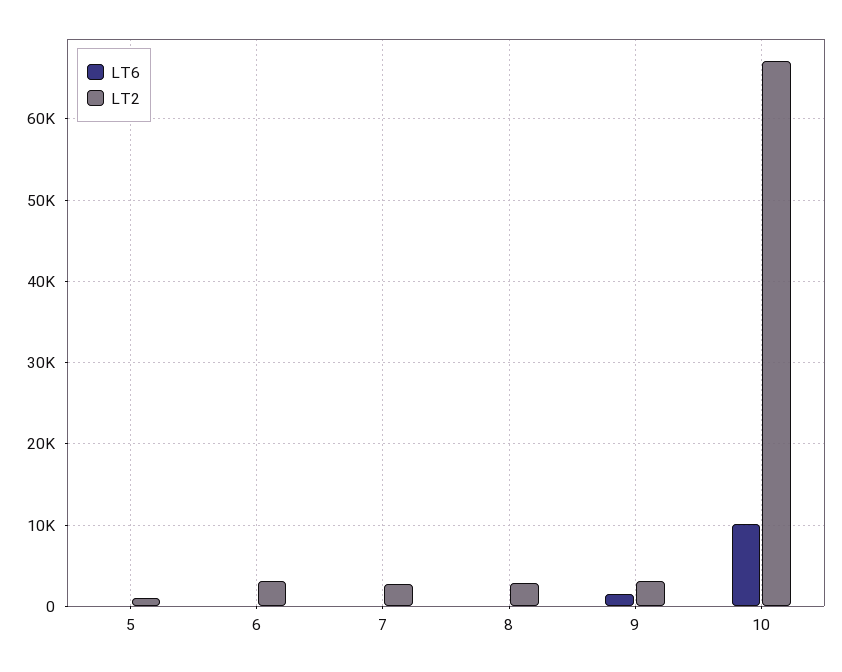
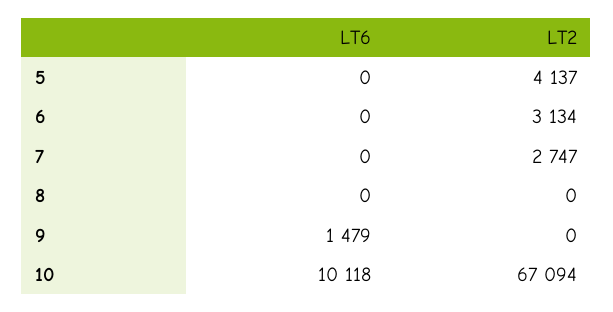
LT2, 5: 1000 -> 4137
LT2, 8: 3000 -> 0
LT2, 9: 3000 -> 0

